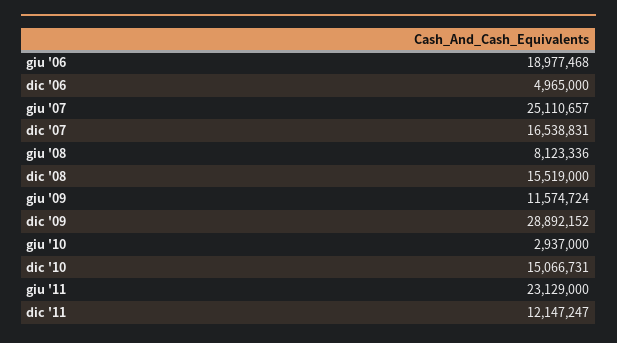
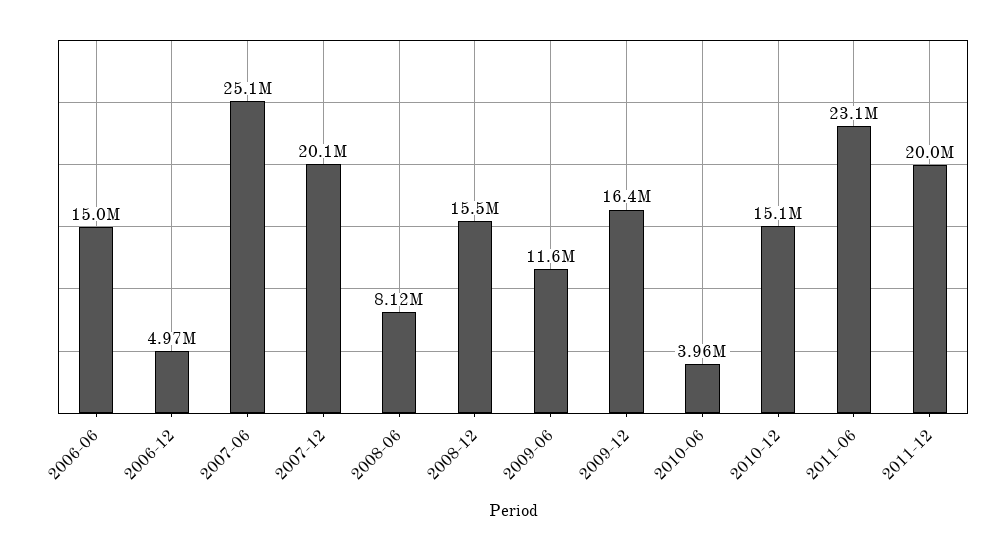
giu '06: 18977468 -> 15000000
dic '07: 16538831 -> 20100000
dic '09: 28892152 -> 16400000
giu '10: 2937000 -> 3960000
dic '11: 12147247 -> 20000000

